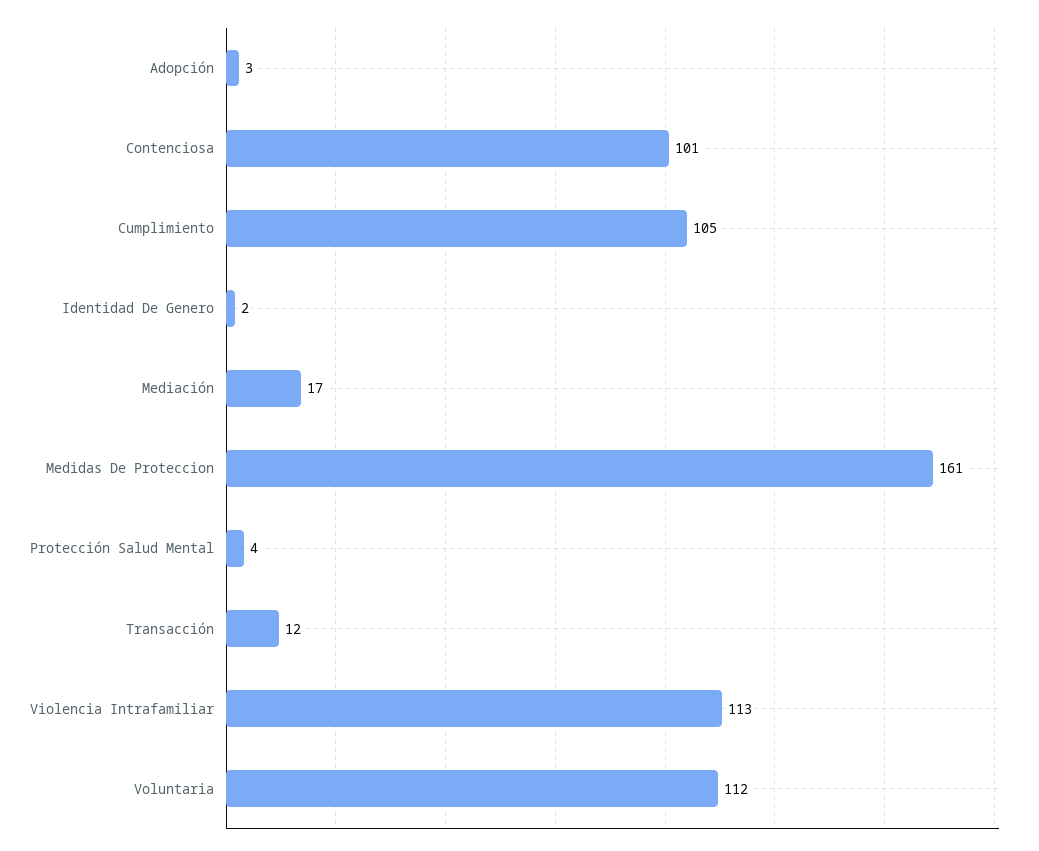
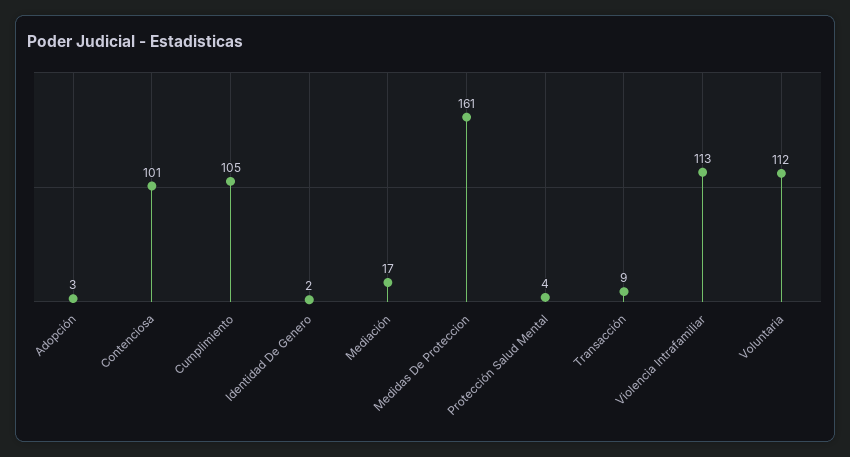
Transacción: 12 -> 9

